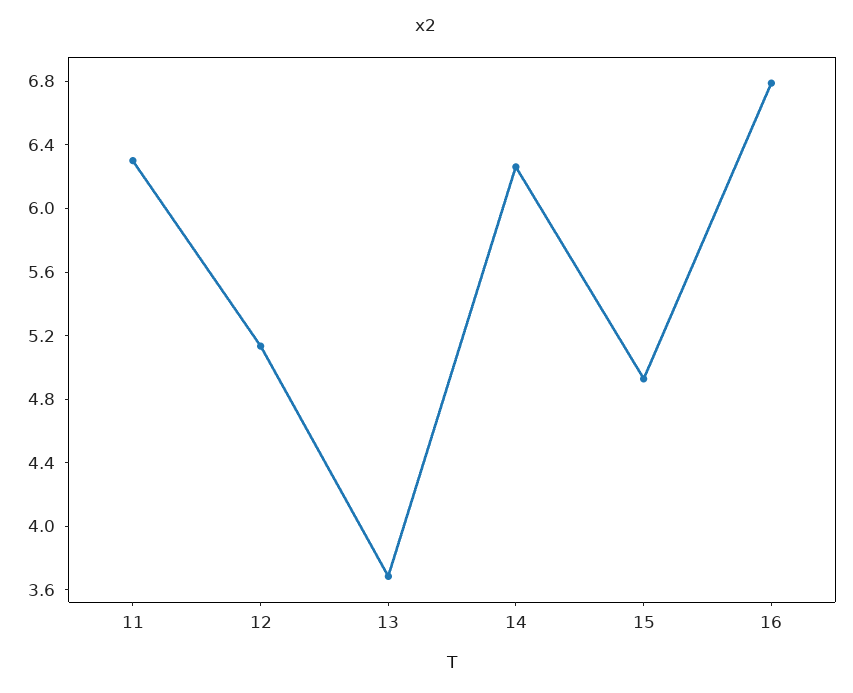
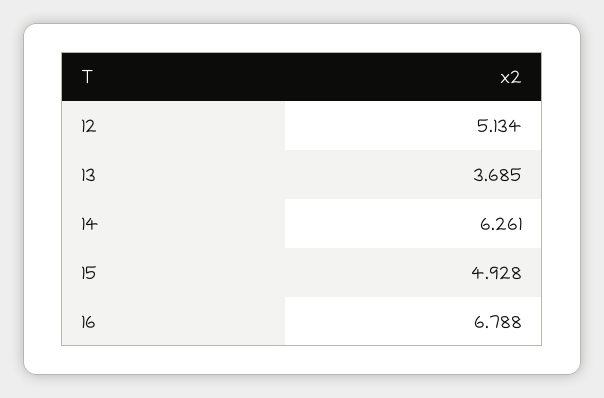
11: 6.3 -> none

